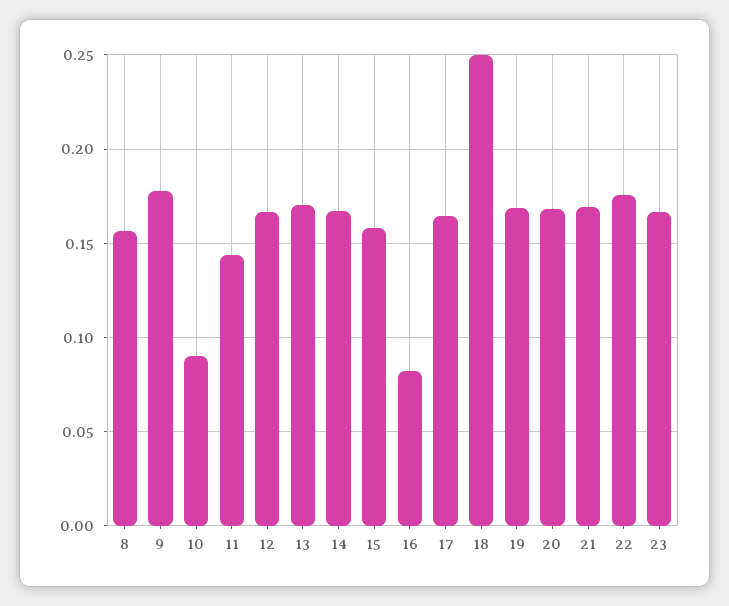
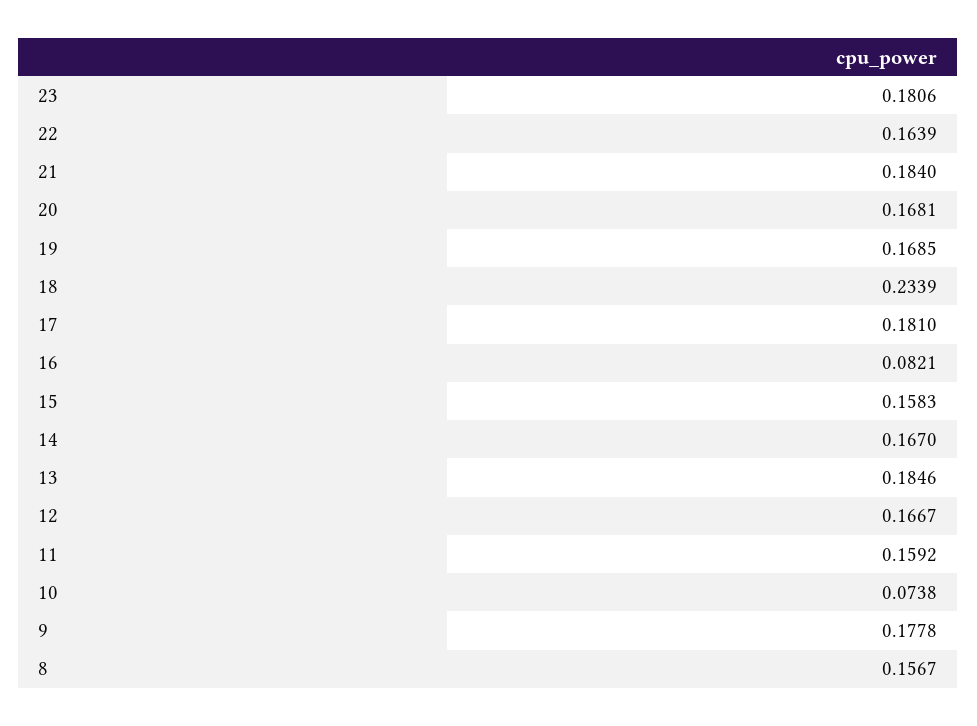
10: 0.09 -> 0.0738
11: 0.145 -> 0.1592
13: 0.17 -> 0.1846
17: 0.165 -> 0.181
18: 0.25 -> 0.2339
21: 0.17 -> 0.184
22: 0.175 -> 0.1639
23: 0.165 -> 0.1806

